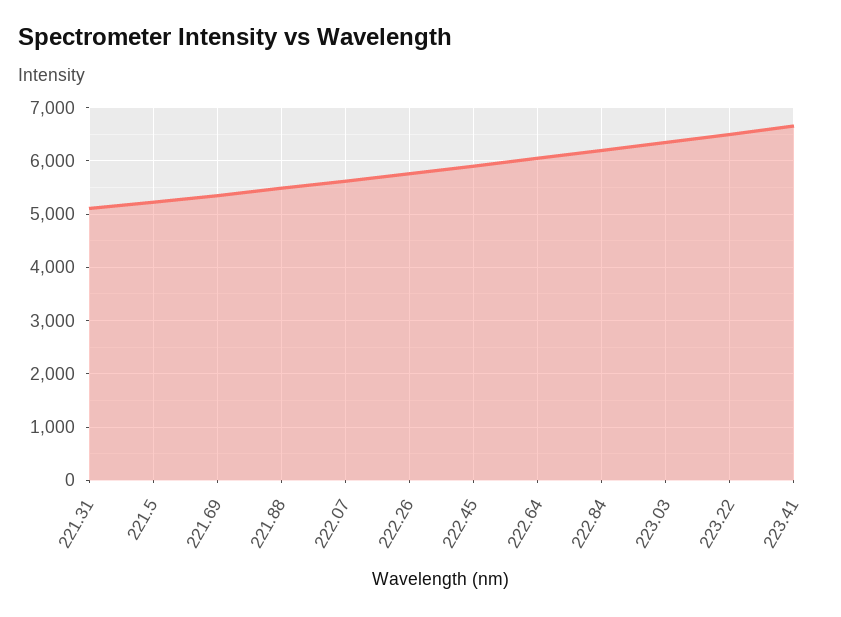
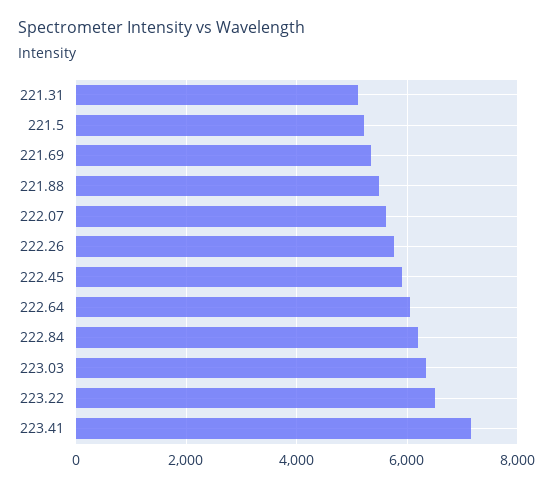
223.41: 6600 -> 7200

